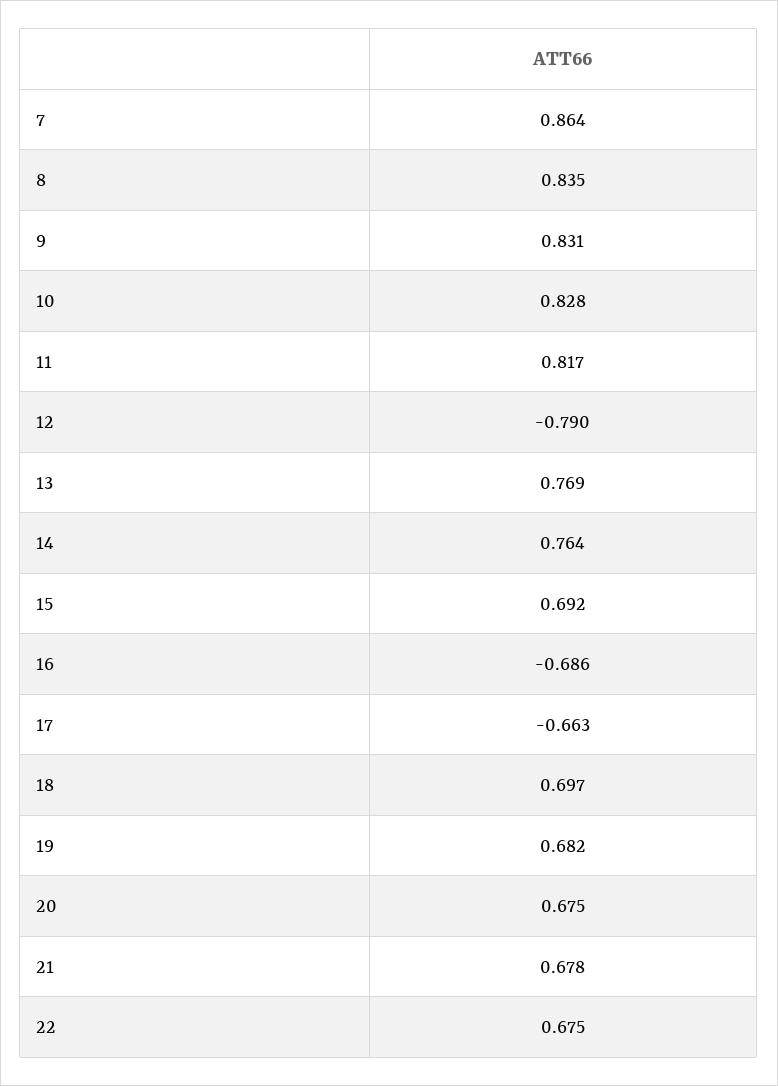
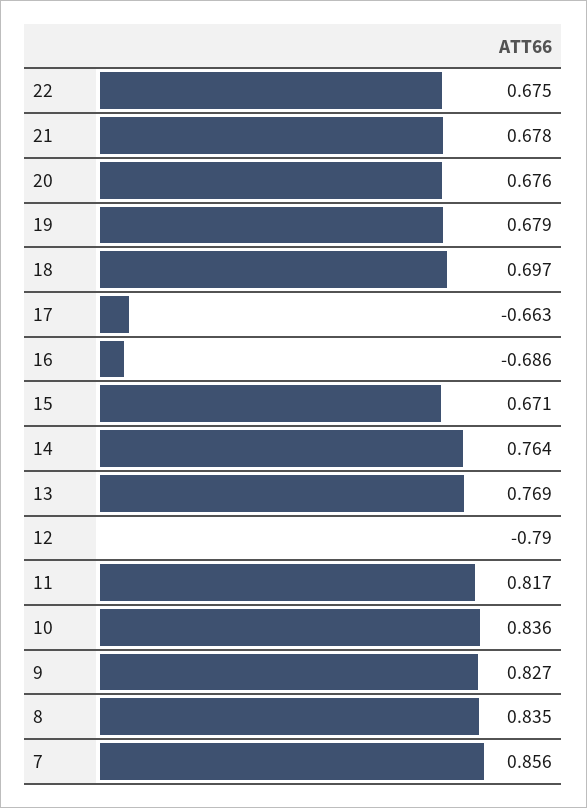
7: 0.864 -> 0.856
9: 0.831 -> 0.827
10: 0.828 -> 0.836
15: 0.692 -> 0.671
19: 0.682 -> 0.679
20: 0.675 -> 0.676

